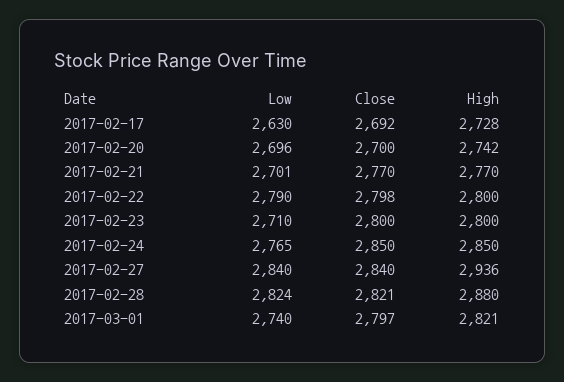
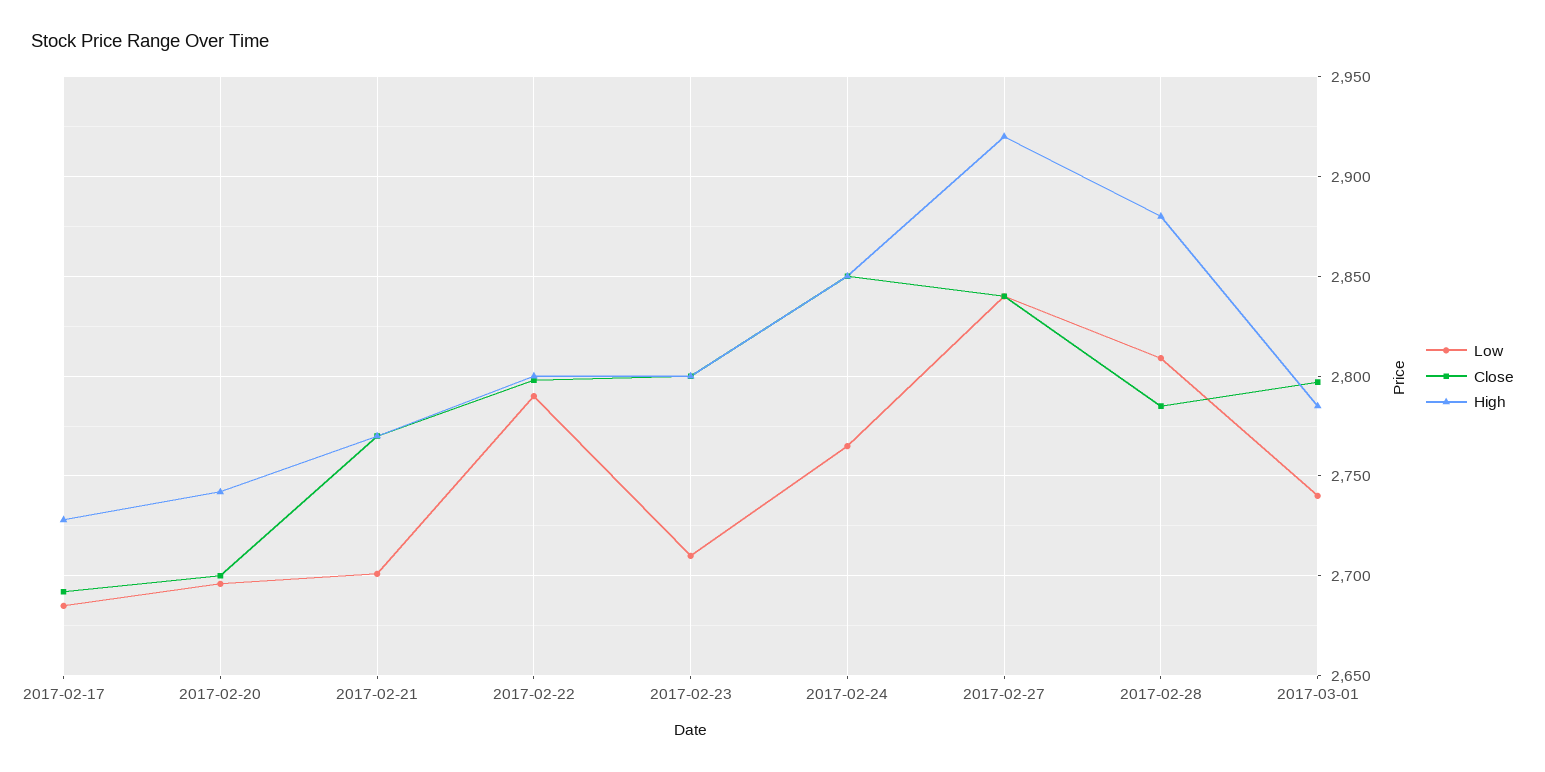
Low, 2017-02-17: 2630 -> 2685
High, 2017-02-27: 2936 -> 2920
Low, 2017-02-28: 2824 -> 2810
Close, 2017-02-28: 2821 -> 2785
High, 2017-03-01: 2821 -> 2785

